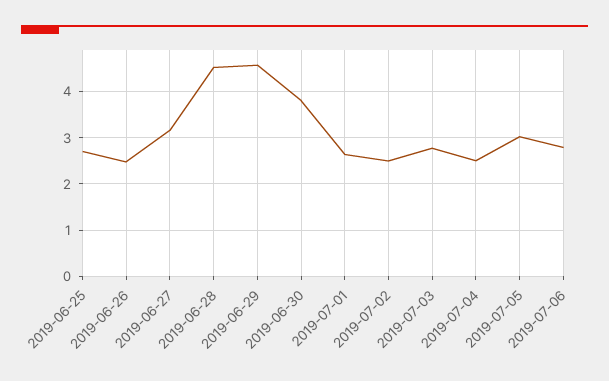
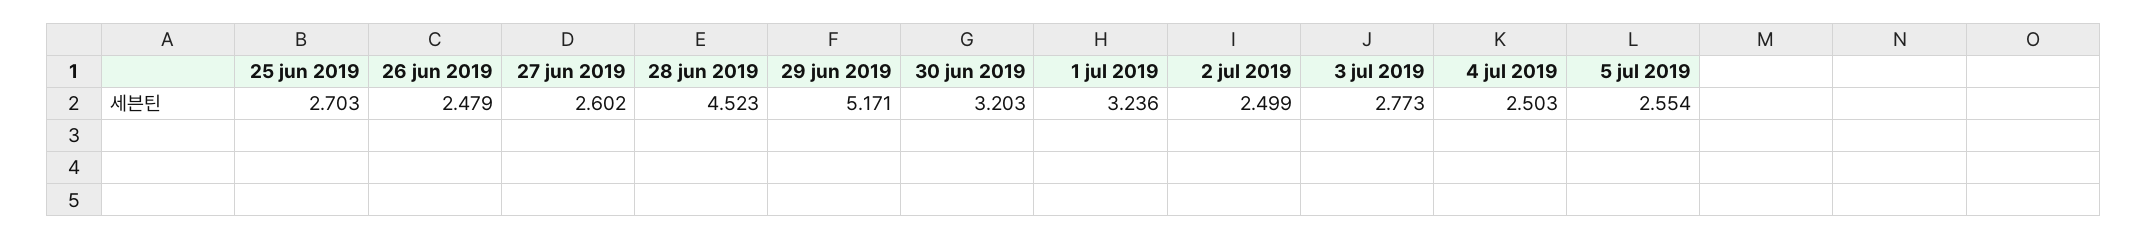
2019-06-27: 3.2 -> 2.602
2019-06-29: 4.6 -> 5.171
2019-06-30: 3.8 -> 3.203
2019-07-01: 2.6 -> 3.236
2019-07-05: 3 -> 2.554
2019-07-06: 2.8 -> none

